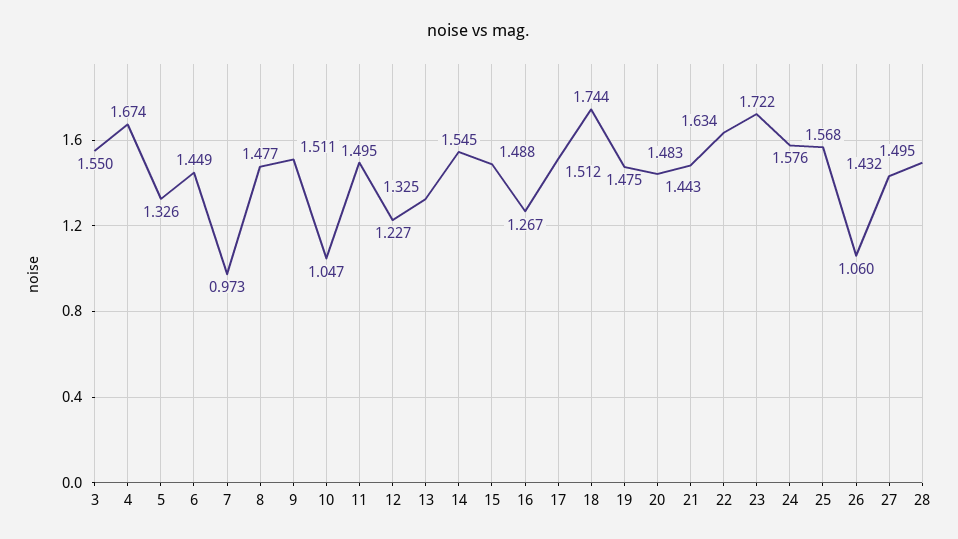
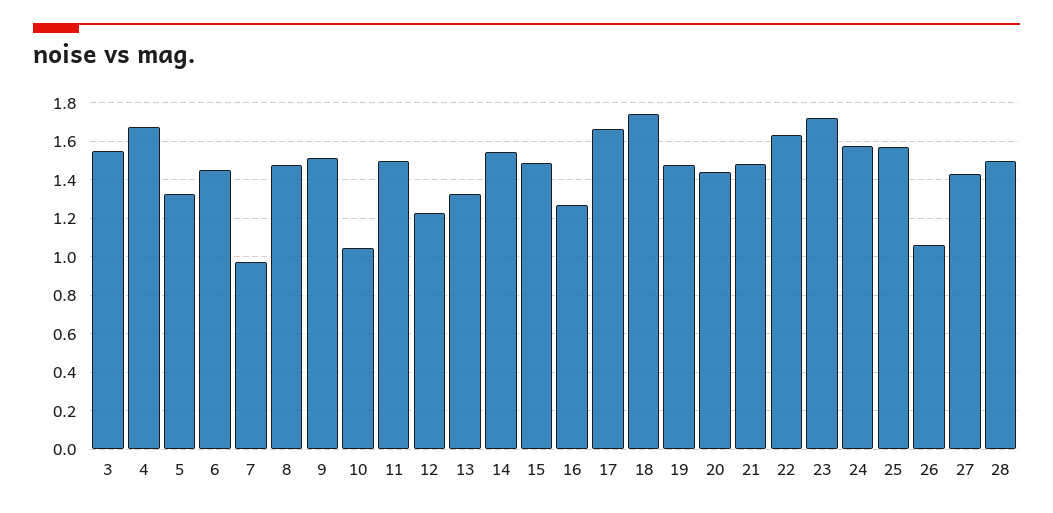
17: 1.512 -> 1.65

